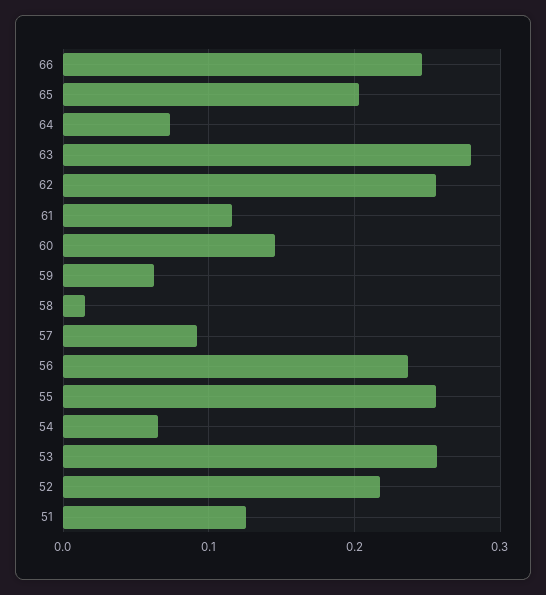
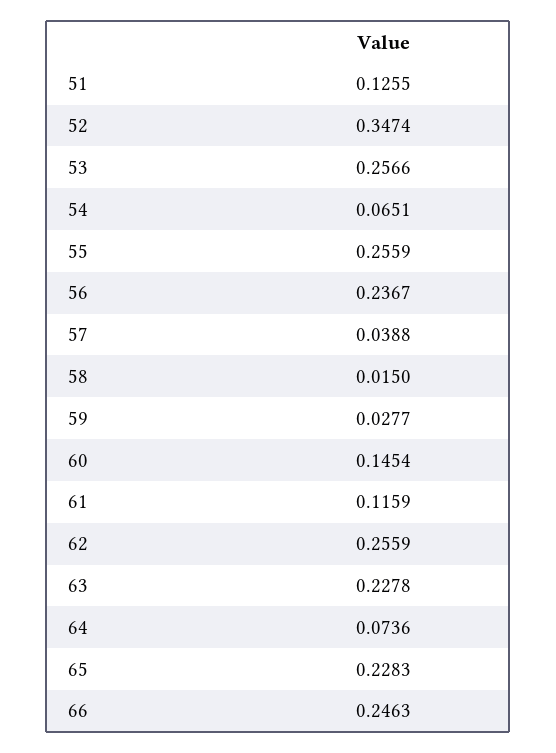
65: 0.2 -> 0.2283
63: 0.28 -> 0.2278
59: 0.06 -> 0.0277
57: 0.09 -> 0.0388
52: 0.22 -> 0.3474

